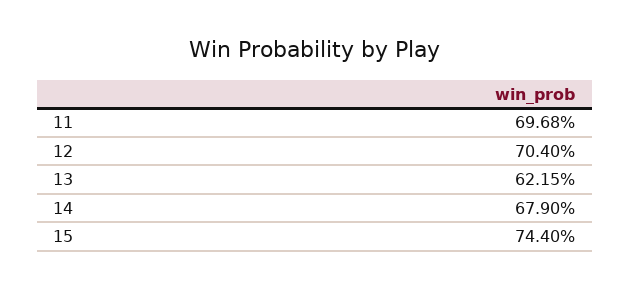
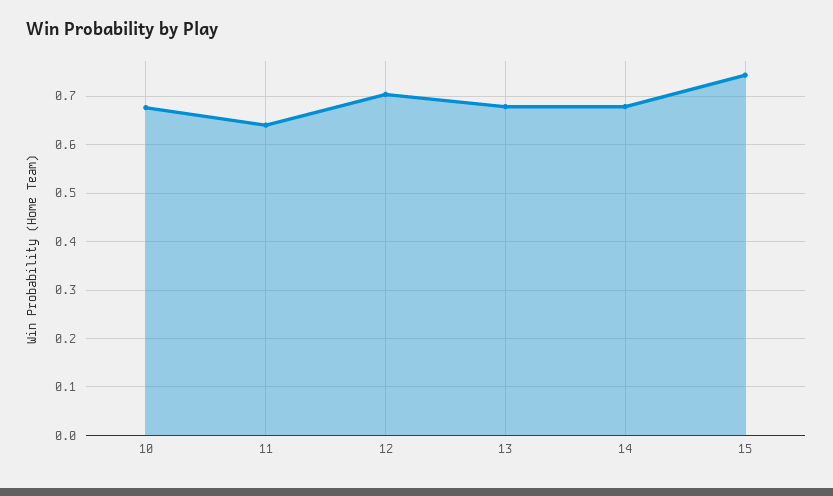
11: 0.6968 -> 0.64
13: 0.6215 -> 0.68
10: none -> 0.68

